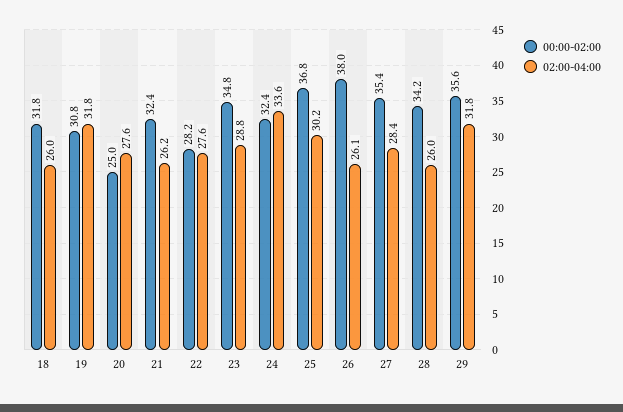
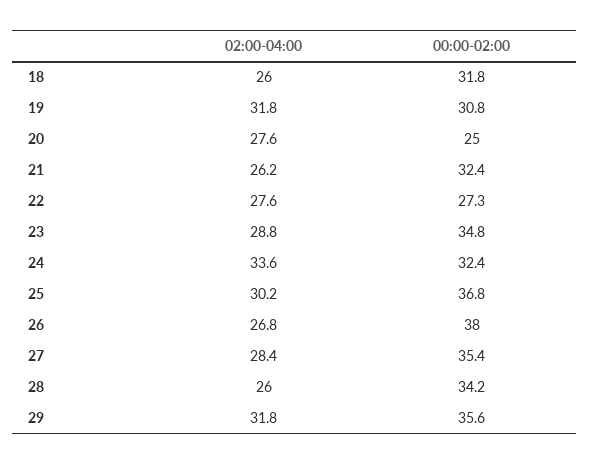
00:00-02:00, 22: 28.2 -> 27.3
02:00-04:00, 26: 26.1 -> 26.8

